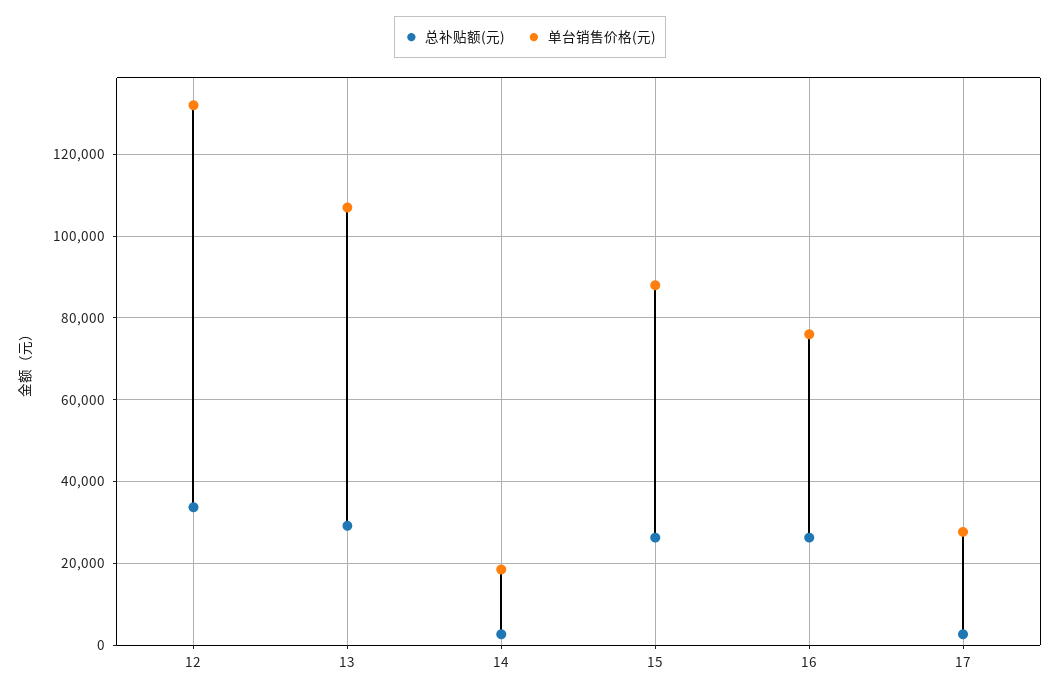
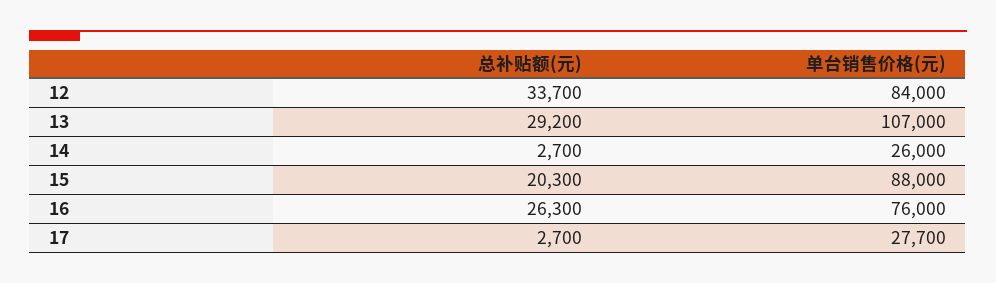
单台销售价格(元), 12: 132000 -> 84000
单台销售价格(元), 14: 18000 -> 26000
总补贴额(元), 15: 26000 -> 20300

